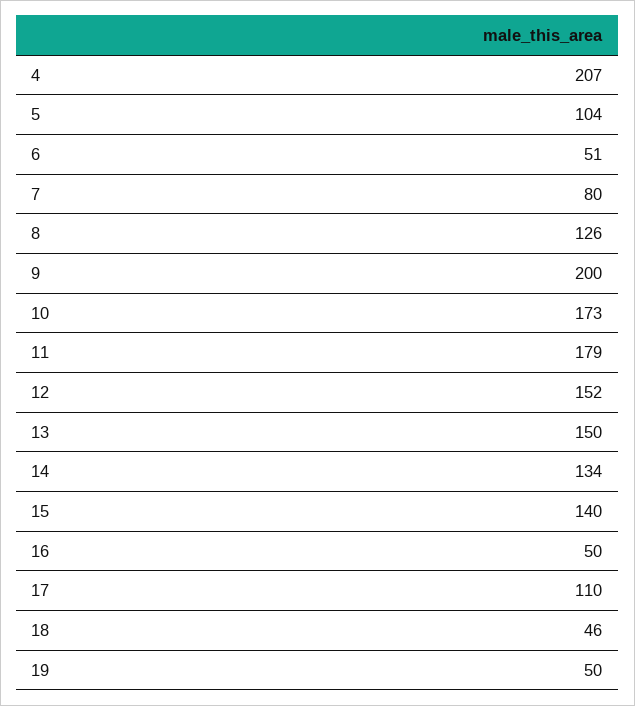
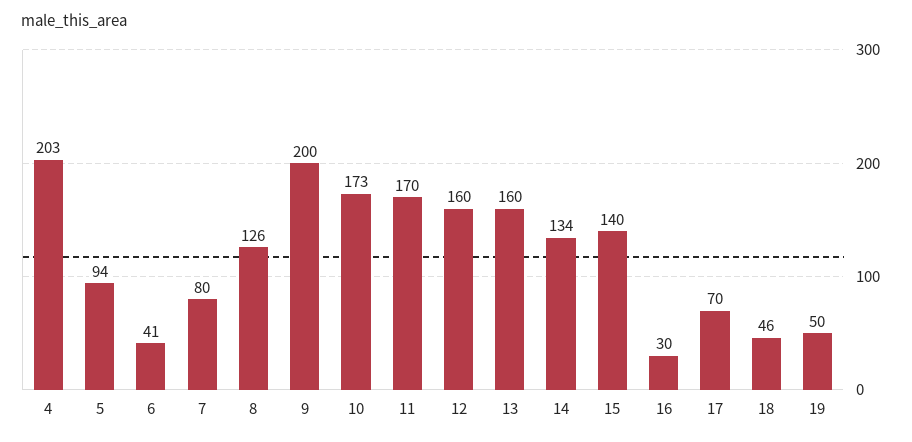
4: 207 -> 203
5: 104 -> 94
6: 51 -> 41
11: 179 -> 170
12: 152 -> 160
13: 150 -> 160
16: 50 -> 30
17: 110 -> 70

